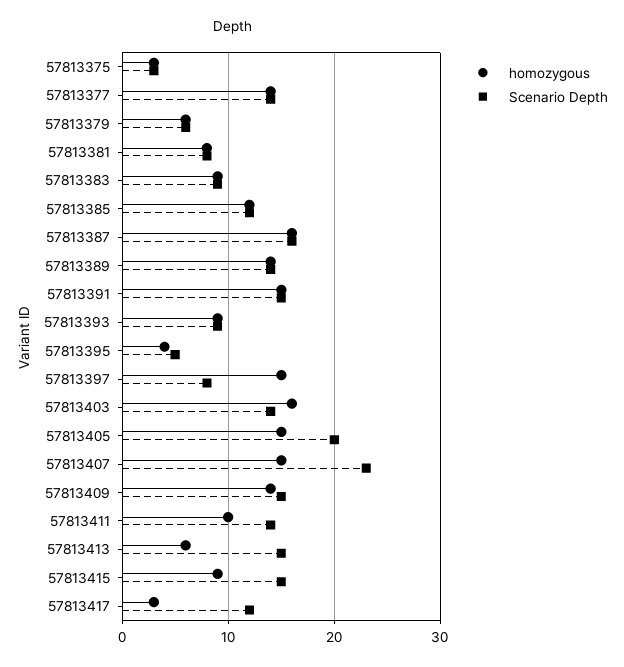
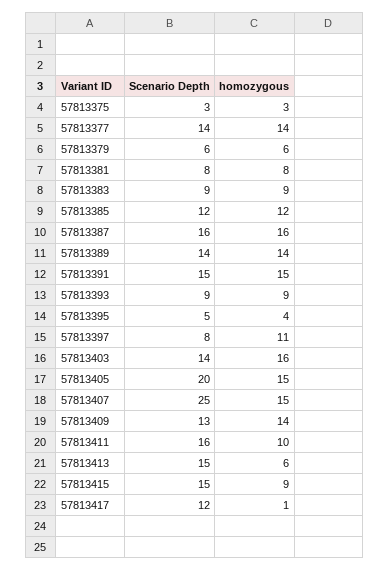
homozygous, 57813397: 15 -> 11
Scenario Depth, 57813407: 23 -> 25
Scenario Depth, 57813409: 15 -> 13
Scenario Depth, 57813411: 14 -> 16
homozygous, 57813417: 3 -> 1

